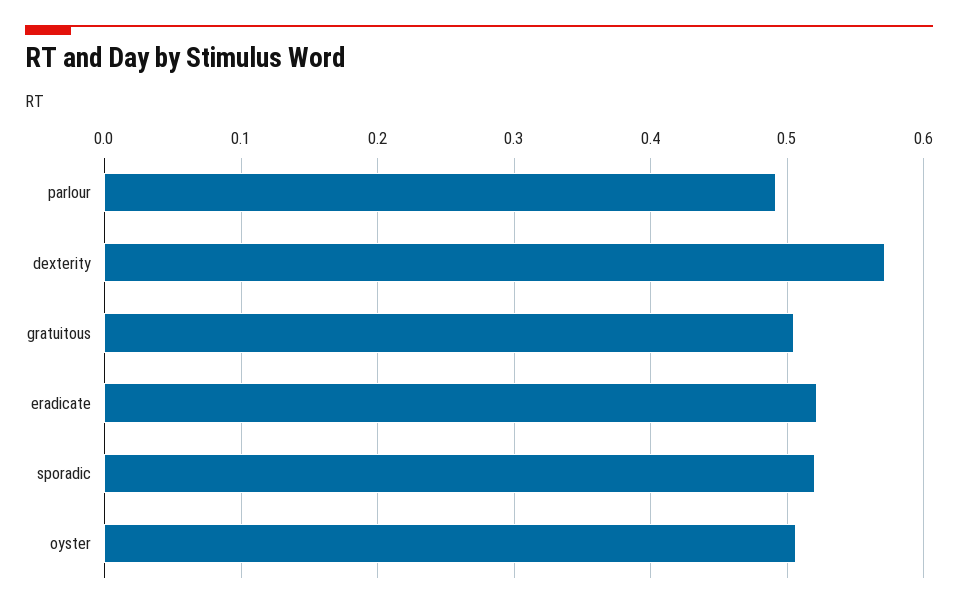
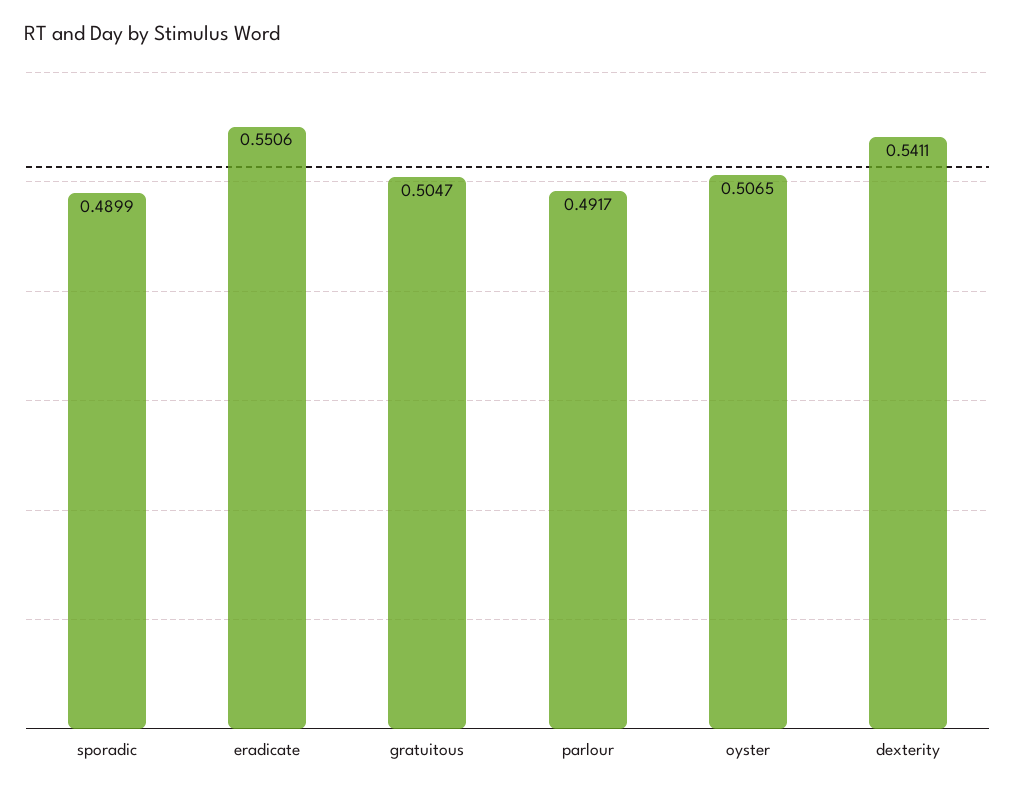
dexterity: 0.57 -> 0.5411
eradicate: 0.52 -> 0.5506
sporadic: 0.52 -> 0.4899

